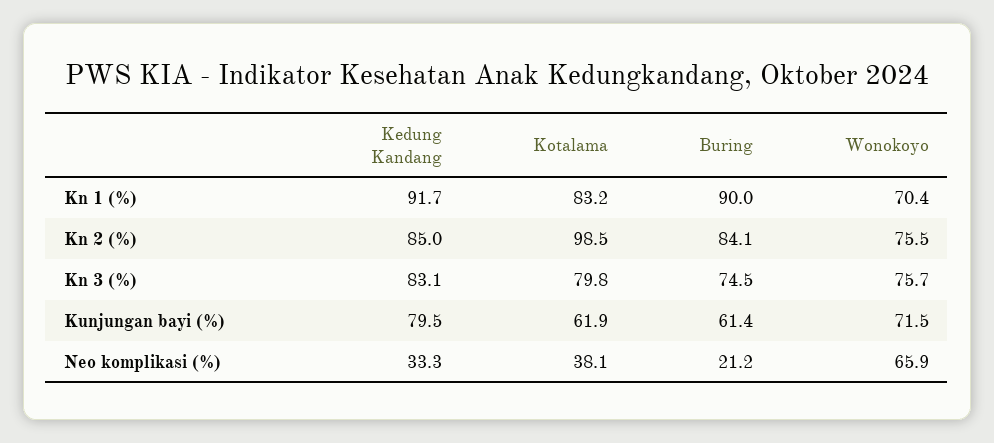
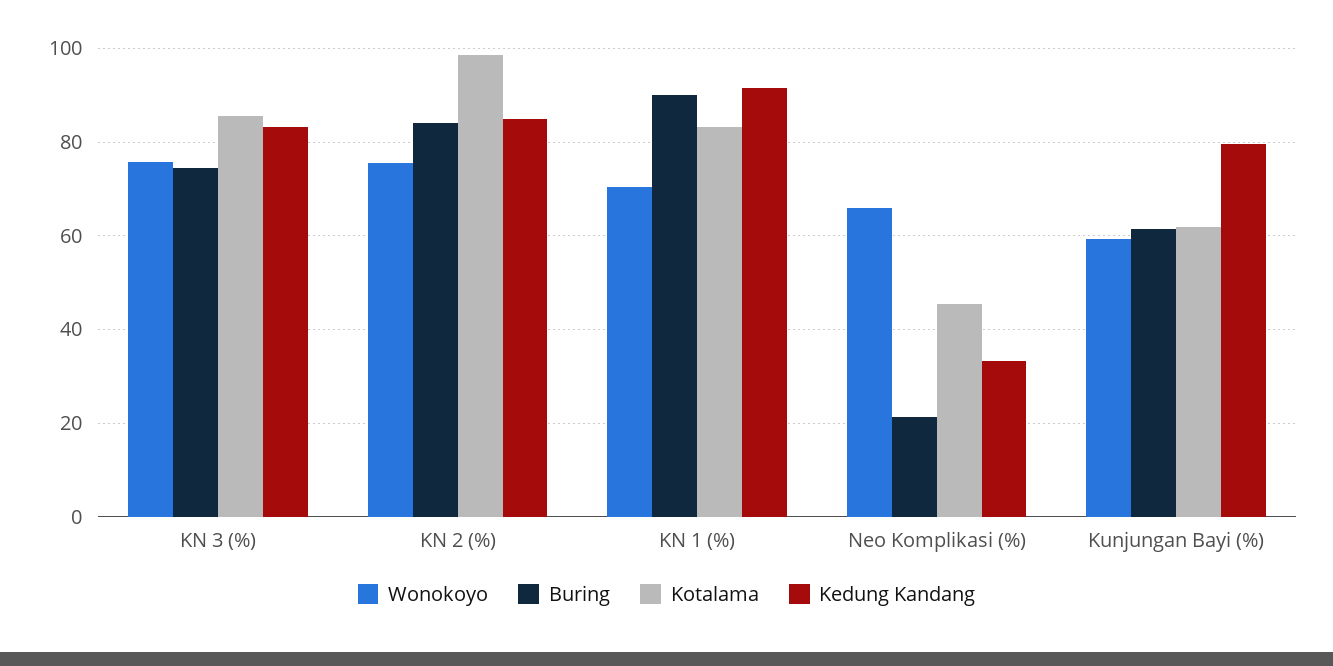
Kotalama, Kn 3 (%): 79.8 -> 86
Wonokoyo, Kunjungan bayi (%): 71.5 -> 60
Kotalama, Neo komplikasi (%): 38.1 -> 46

